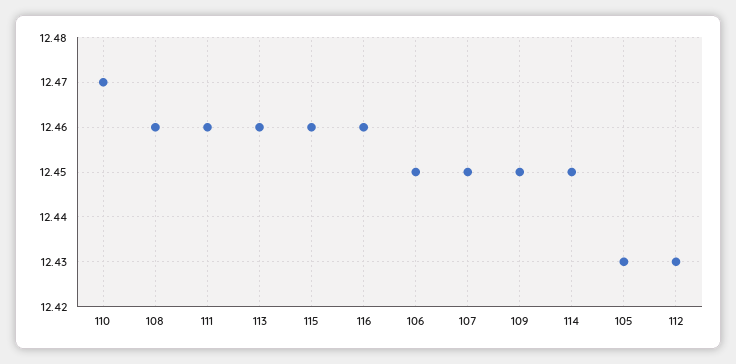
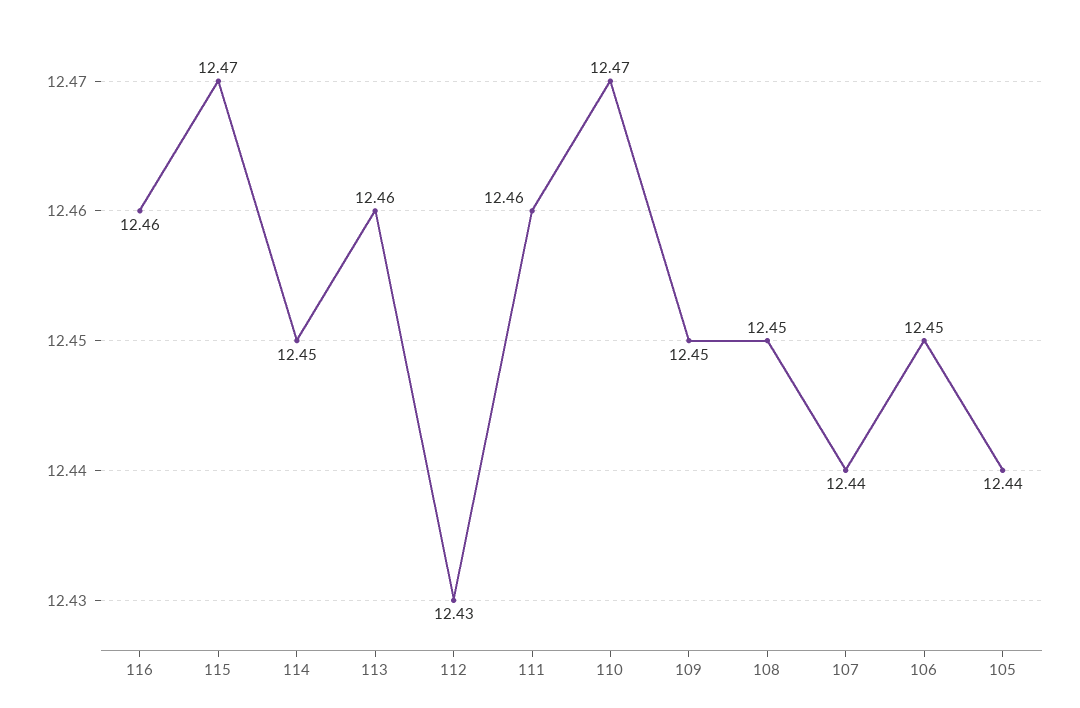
108: 12.46 -> 12.45
115: 12.46 -> 12.47
107: 12.45 -> 12.44
105: 12.43 -> 12.44

